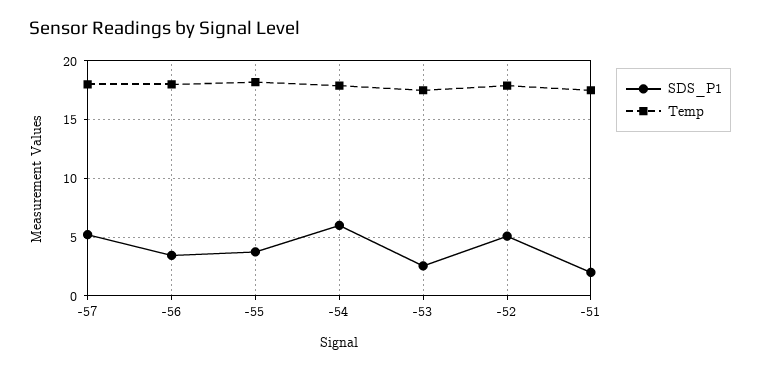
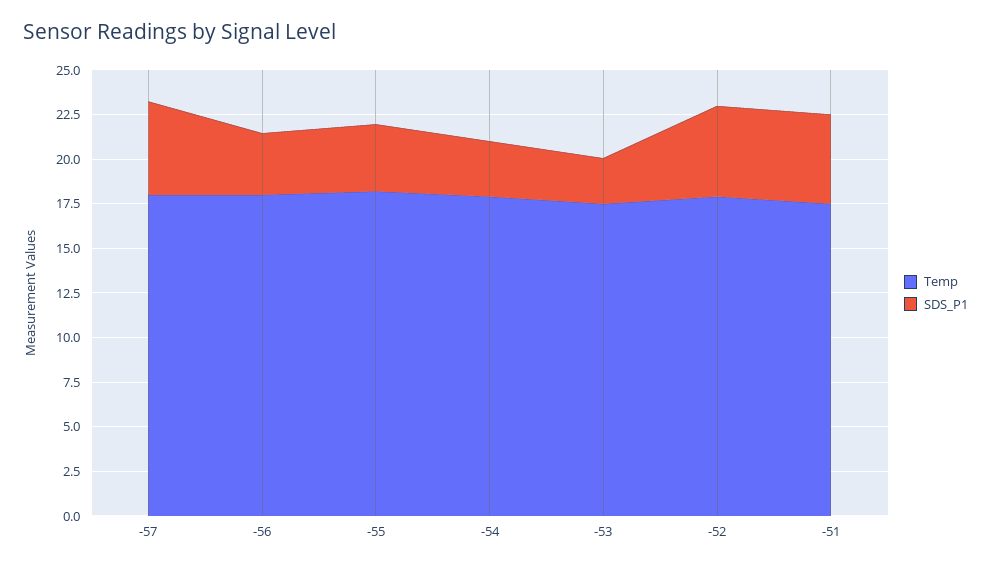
SDS_P1, -54: 6 -> 3
SDS_P1, -51: 2 -> 5

